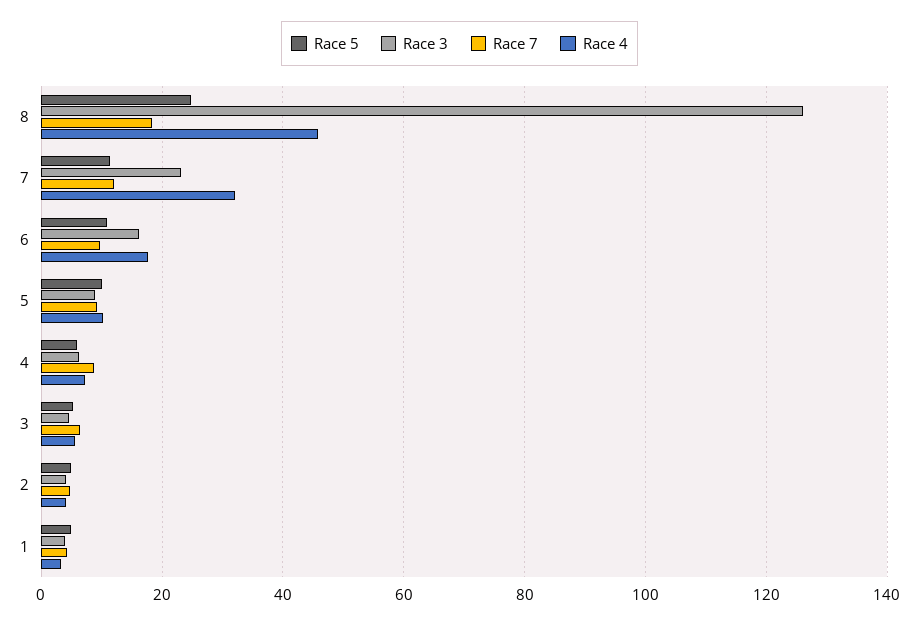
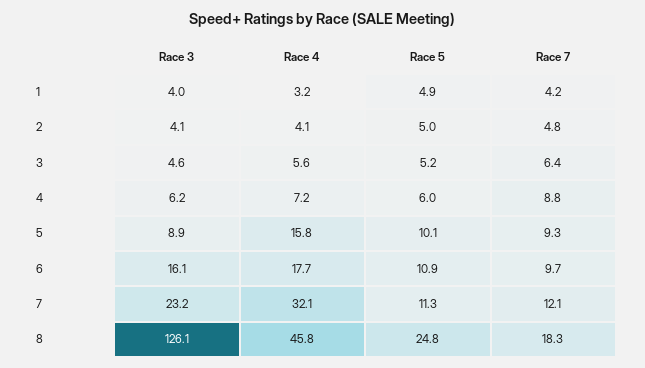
Race 4, 5: 10 -> 15.8

